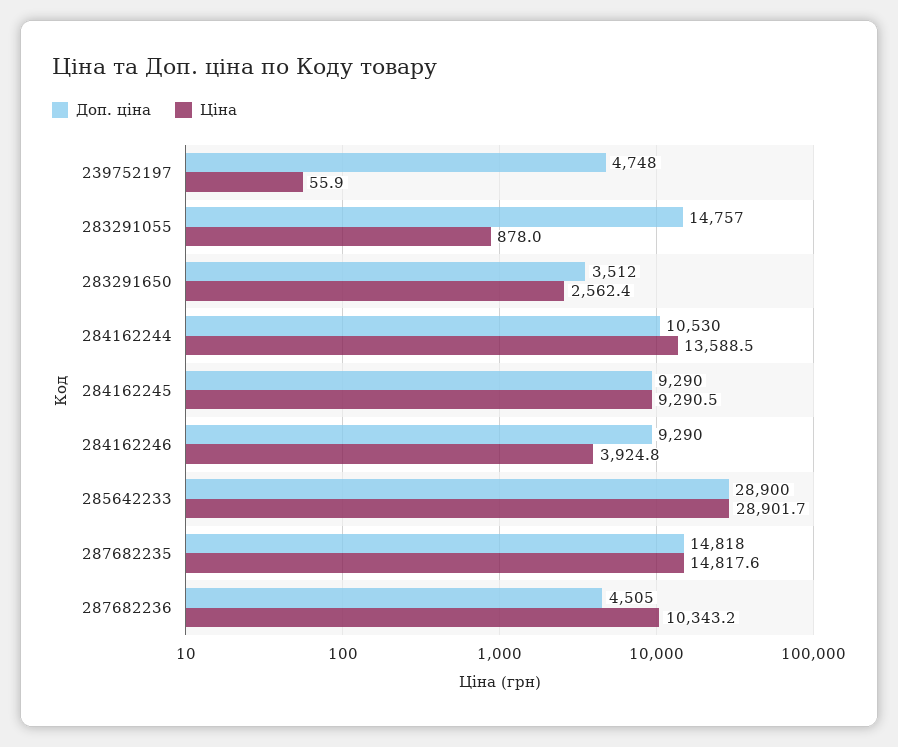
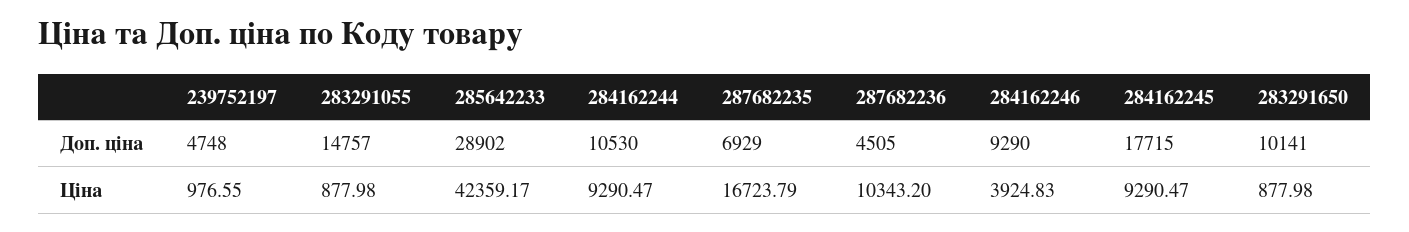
Ціна, 239752197: 55.9 -> 976.55
Доп. ціна, 283291650: 3512 -> 10141
Ціна, 283291650: 2562.4 -> 877.98
Ціна, 284162244: 13588.5 -> 9290.47
Доп. ціна, 284162245: 9290 -> 17715
Доп. ціна, 285642233: 28900 -> 28902
Ціна, 285642233: 28901.7 -> 42359.17
Доп. ціна, 287682235: 14818 -> 6929
Ціна, 287682235: 14817.6 -> 16723.79

